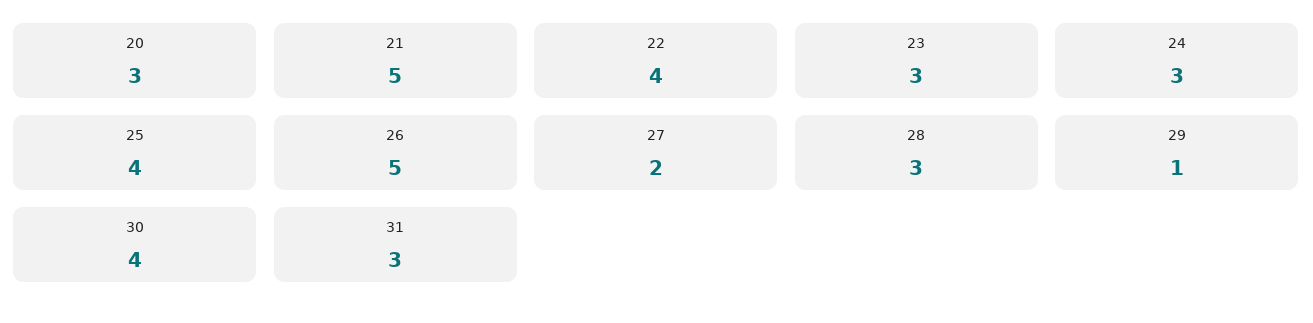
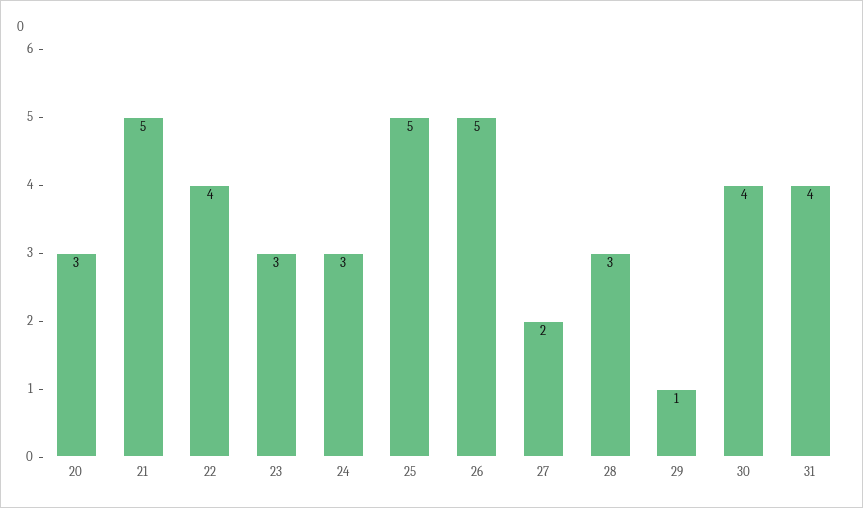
25: 4 -> 5
31: 3 -> 4

